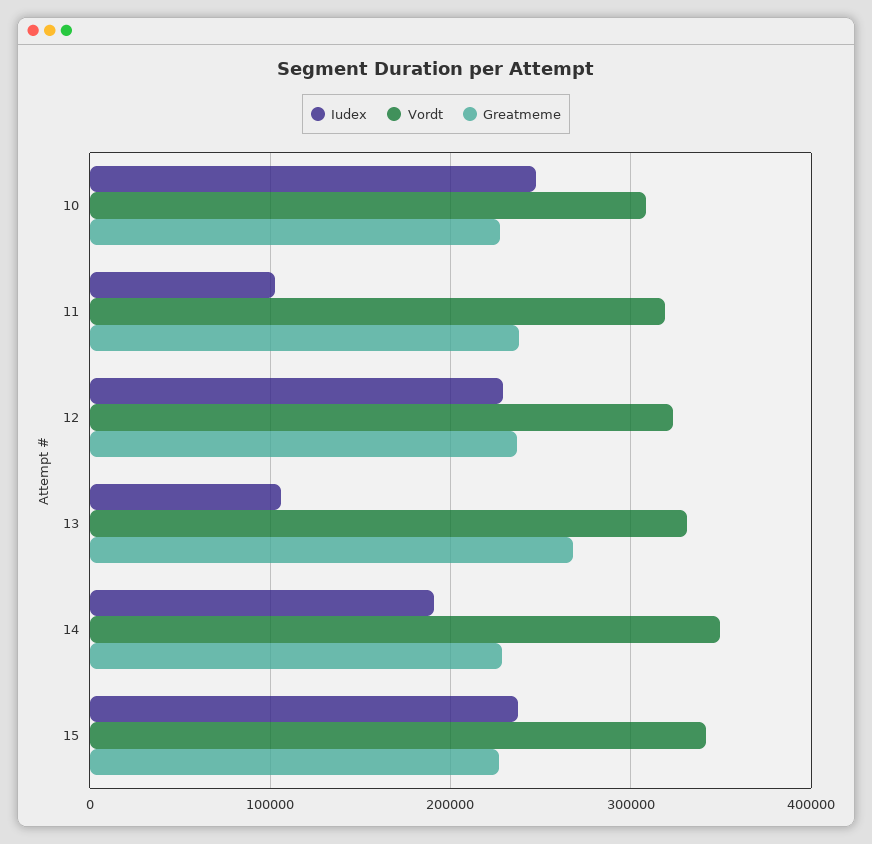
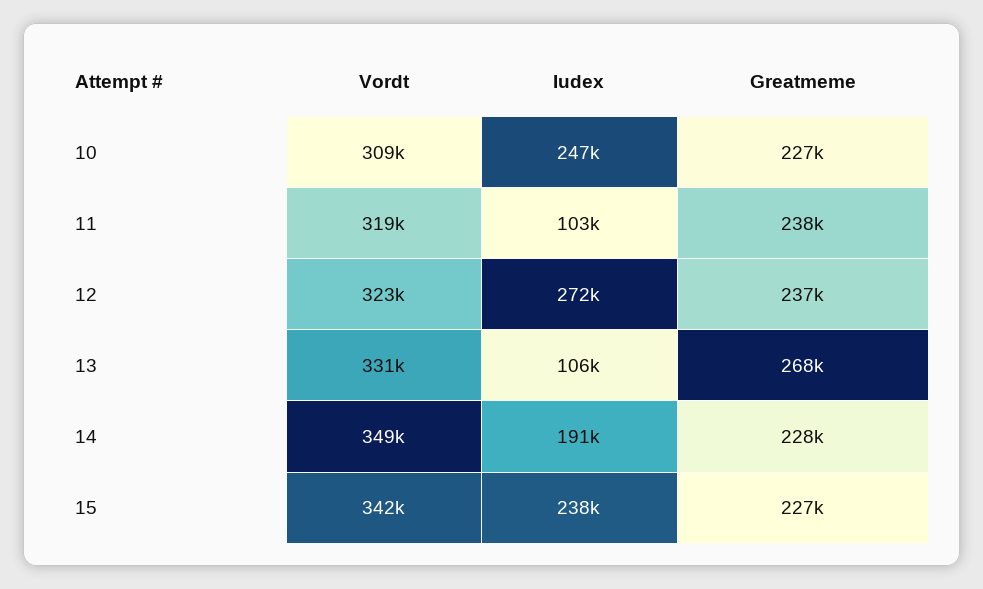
Iudex, 12: 230000 -> 272000

